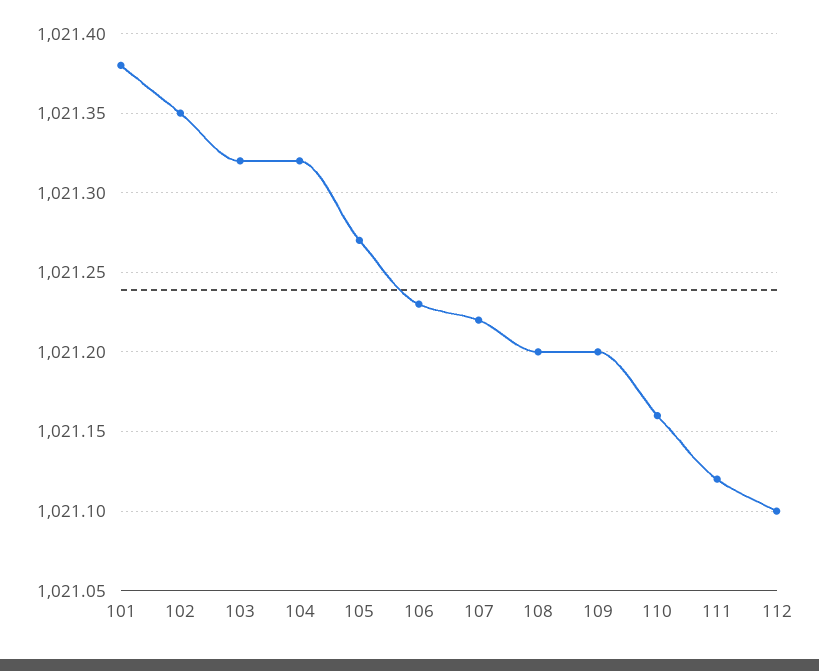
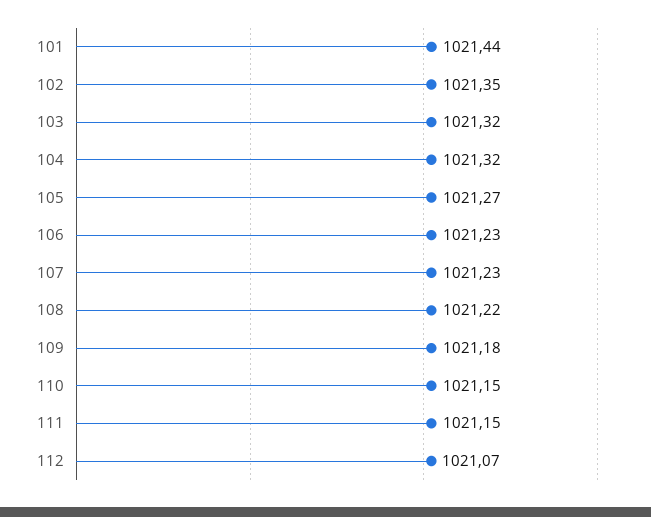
101: 1021.38 -> 1021.44
107: 1021.22 -> 1021.23
108: 1021.2 -> 1021.22
109: 1021.2 -> 1021.18
110: 1021.16 -> 1021.15
111: 1021.12 -> 1021.15
112: 1021.1 -> 1021.07

